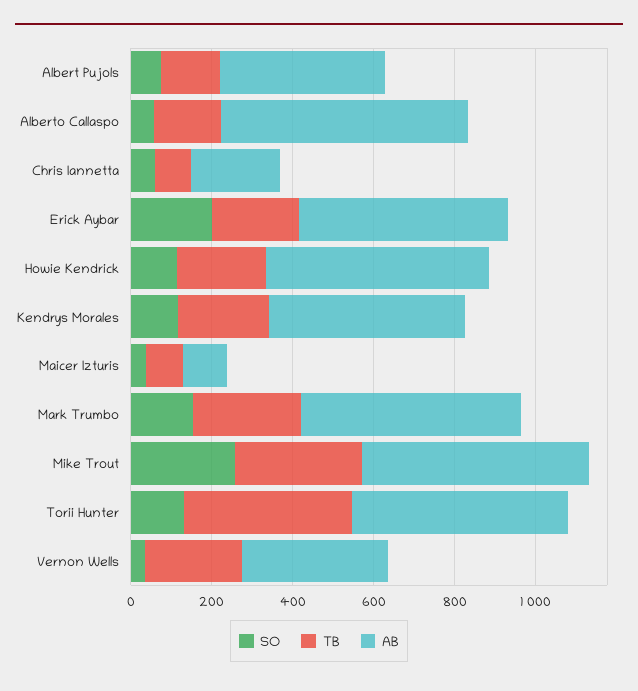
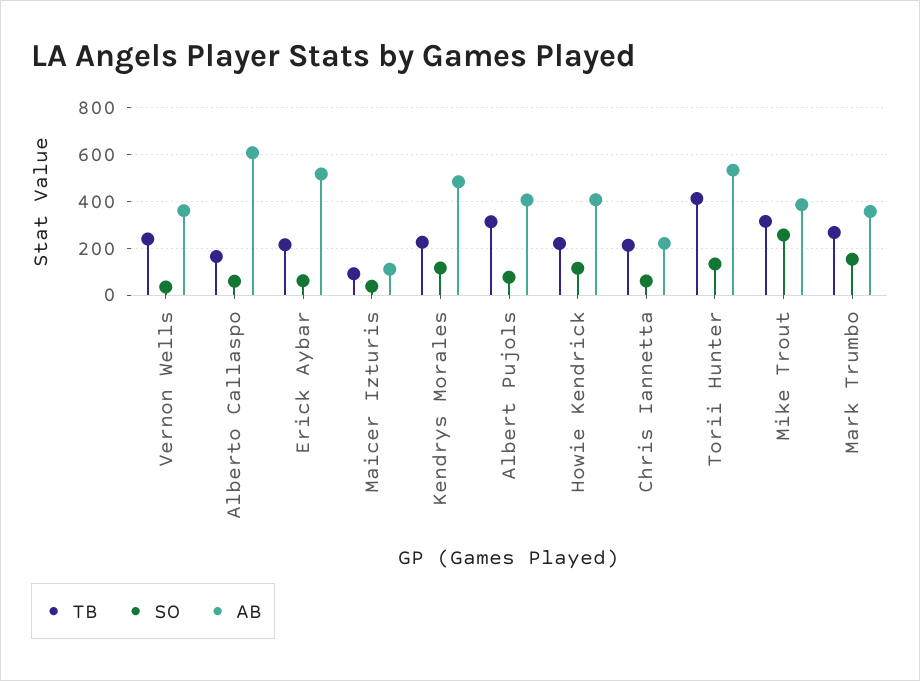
TB, Albert Pujols: 150 -> 300
TB, Chris Iannetta: 100 -> 200
SO, Erick Aybar: 200 -> 50
AB, Howie Kendrick: 550 -> 400
AB, Mark Trumbo: 550 -> 350
AB, Mike Trout: 550 -> 400

